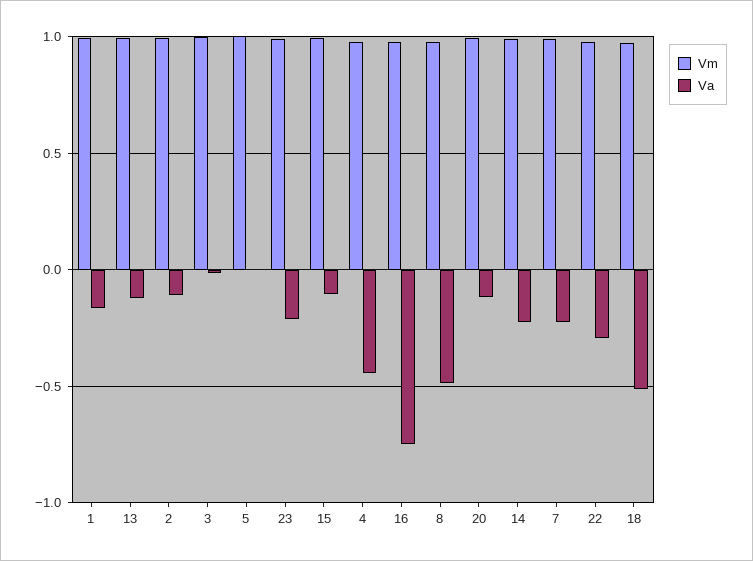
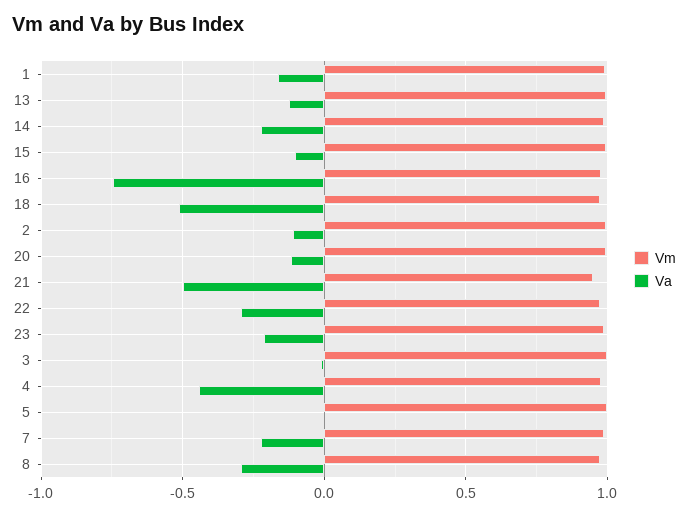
Va, 8: -0.5 -> -0.3
Vm, 21: none -> 0.95
Va, 21: none -> -0.5

